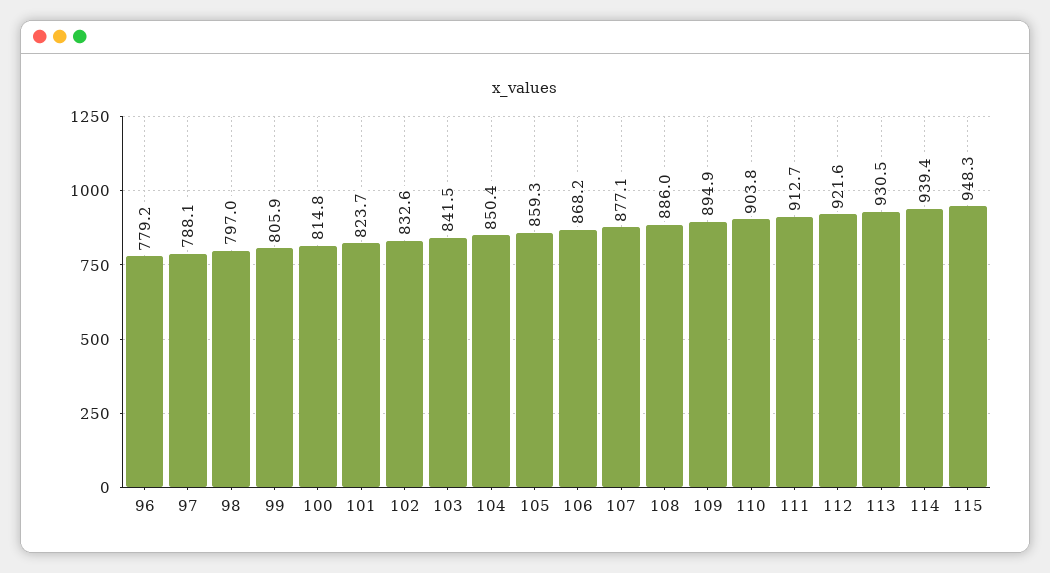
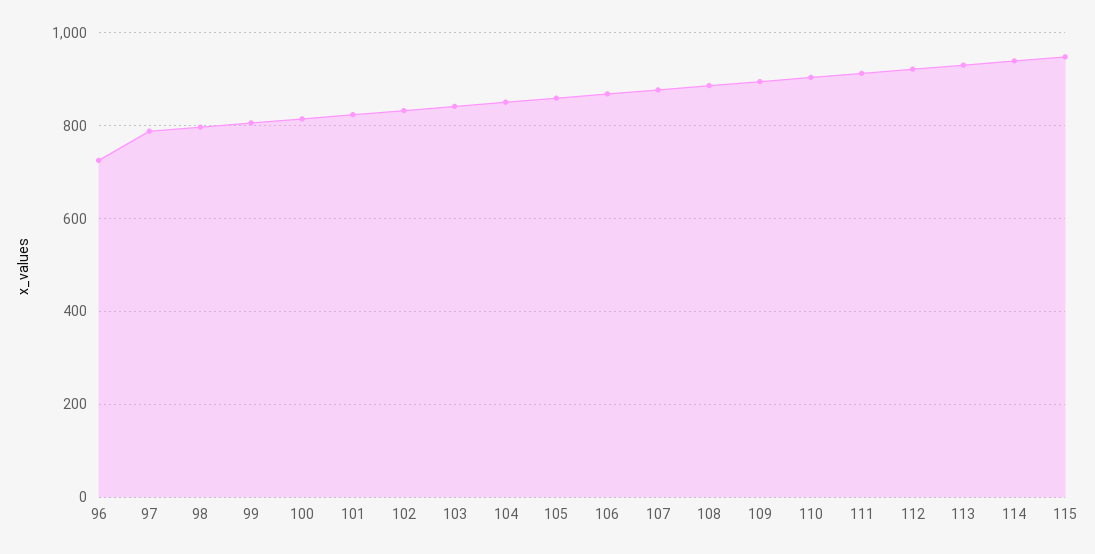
96: 779.2 -> 720

